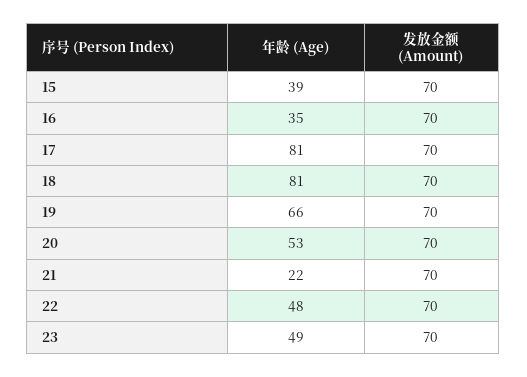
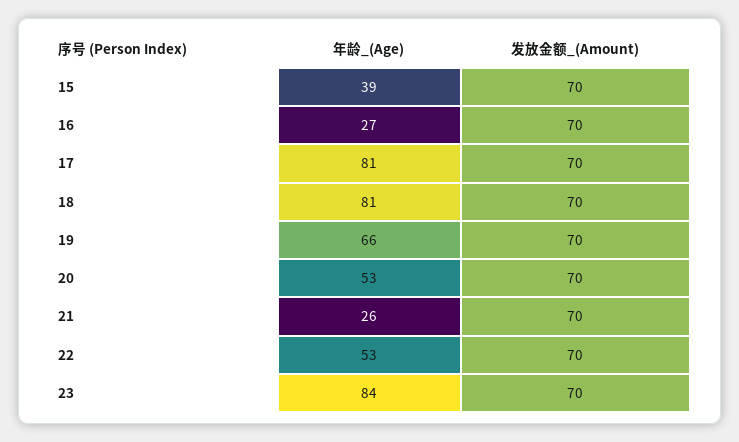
年龄 (Age), 16: 35 -> 27
年龄 (Age), 21: 22 -> 26
年龄 (Age), 22: 48 -> 53
年龄 (Age), 23: 49 -> 84

